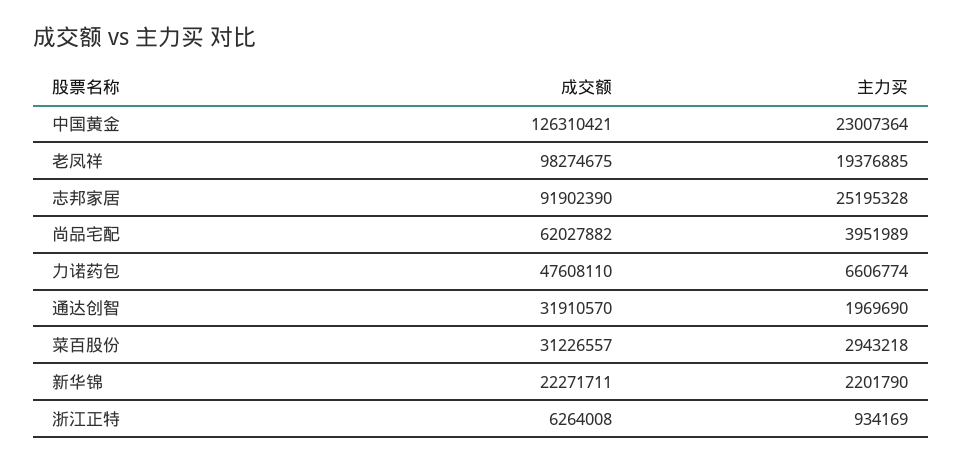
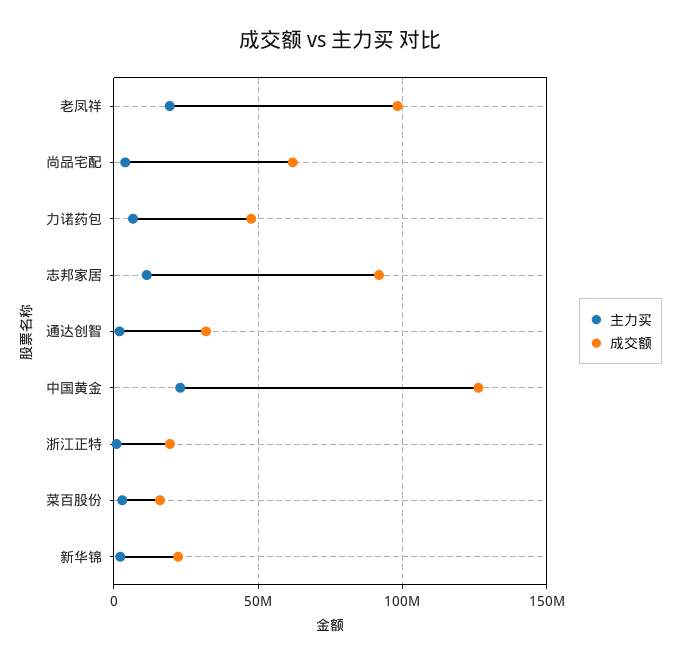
主力买, 志邦家居: 25195328 -> 10000000
成交额, 菜百股份: 31226557 -> 15000000
成交额, 浙江正特: 6264008 -> 20000000

